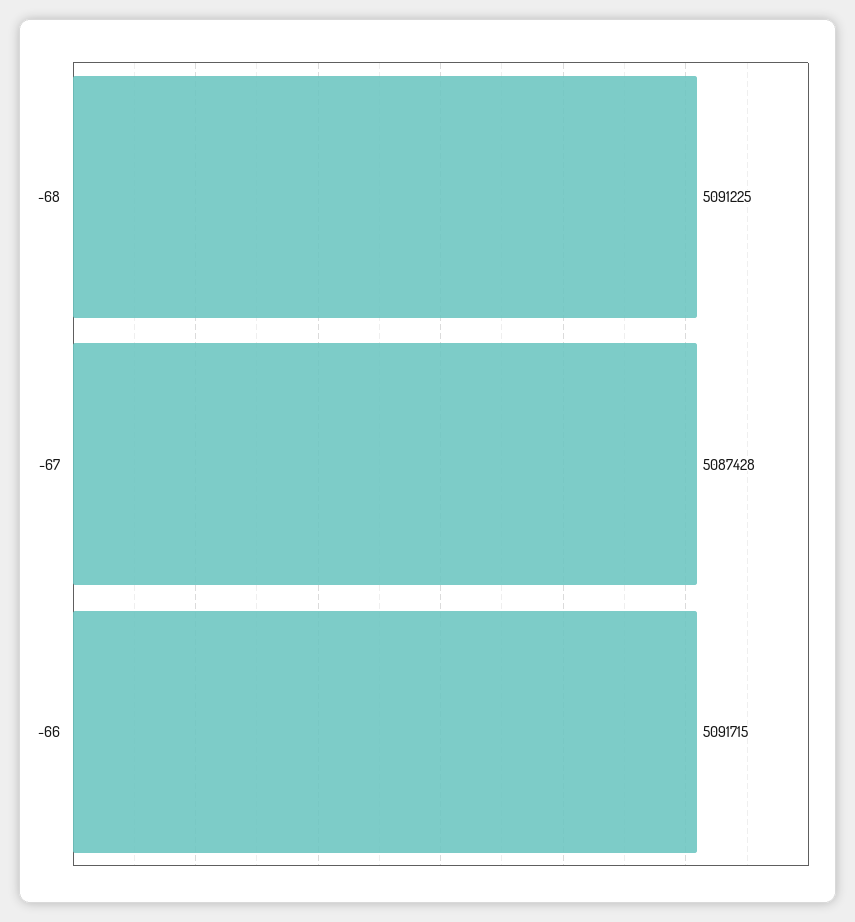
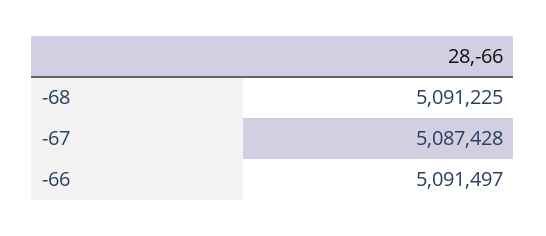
-66: 5091715 -> 5091497

